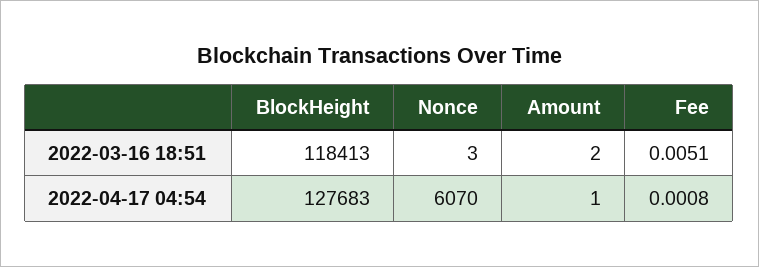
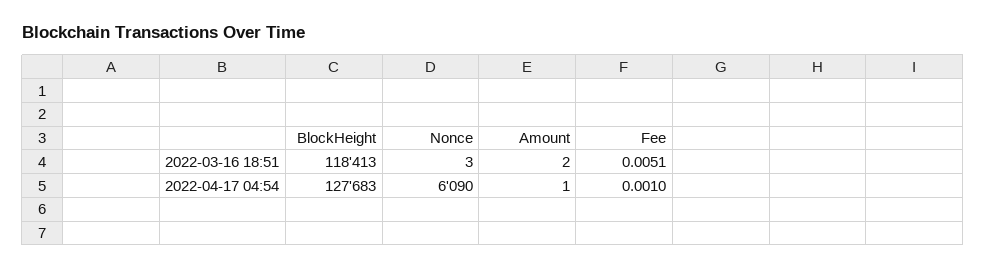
Nonce, 2022-04-17 04:54: 6070 -> 6090
Fee, 2022-04-17 04:54: 0.0008 -> 0.001

